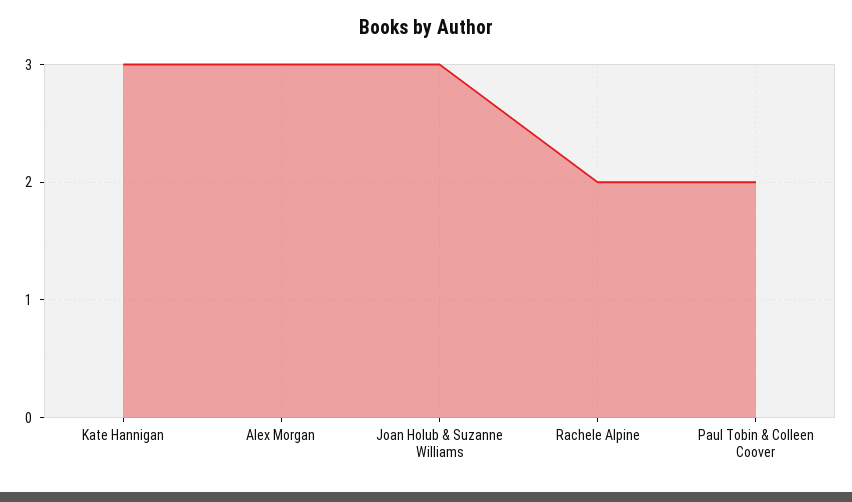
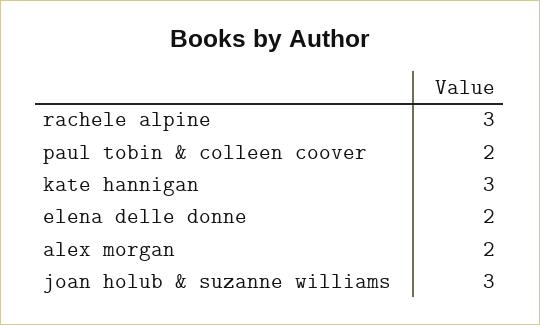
Alex Morgan: 3 -> 2
Rachele Alpine: 2 -> 3
elena delle donne: none -> 2

